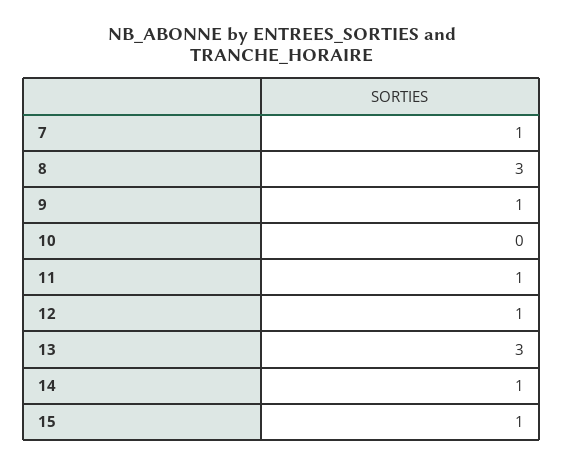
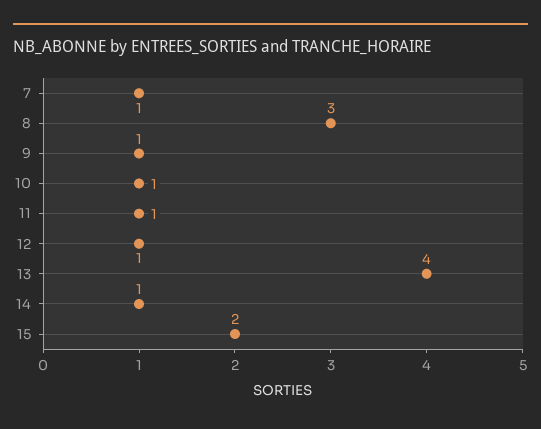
10: 0 -> 1
13: 3 -> 4
15: 1 -> 2

